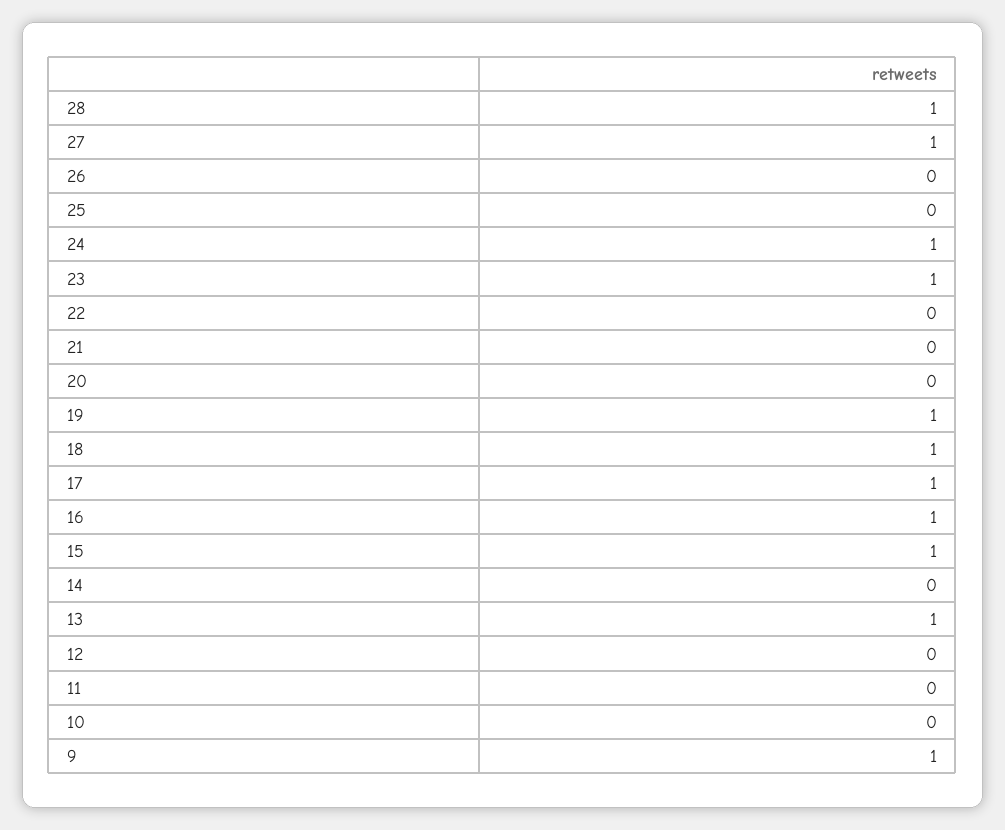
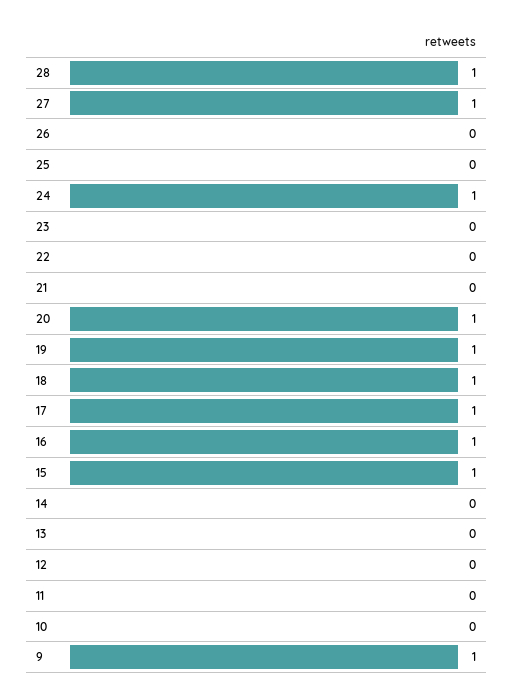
23: 1 -> 0
20: 0 -> 1
13: 1 -> 0

